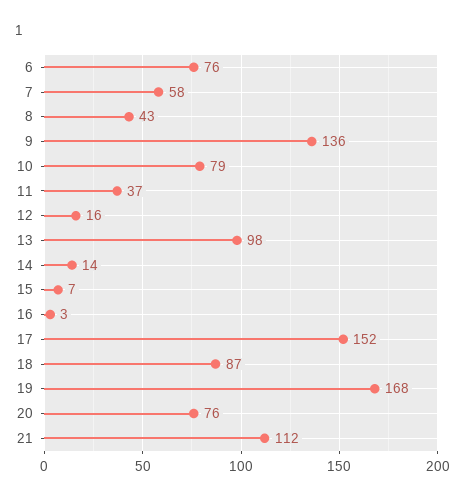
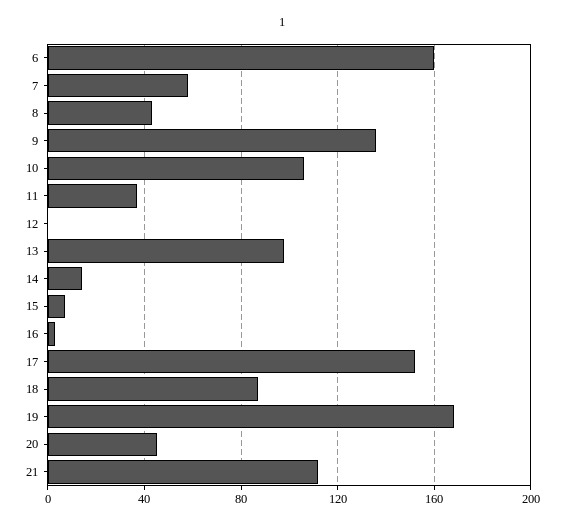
6: 76 -> 160
10: 79 -> 105
12: 16 -> 0
20: 76 -> 45

